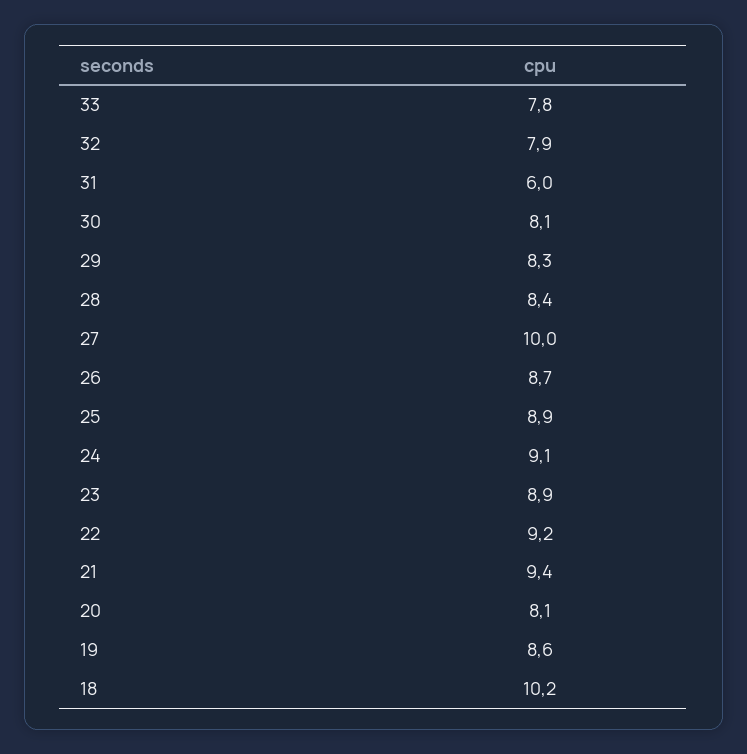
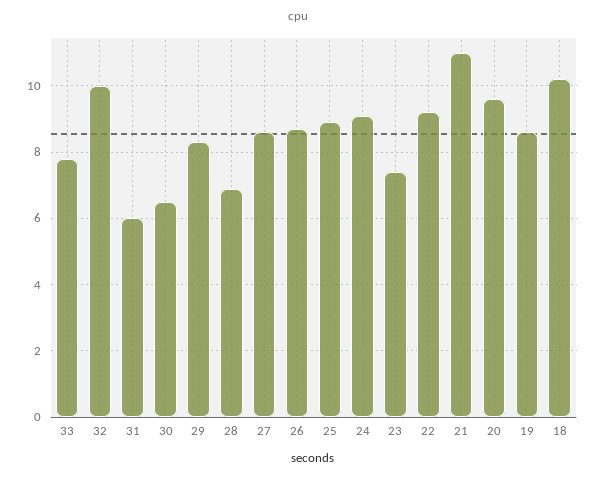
32: 7.9 -> 10
30: 8.1 -> 6.5
28: 8.4 -> 7
27: 10 -> 8.5
23: 8.9 -> 7.5
21: 9.4 -> 11
20: 8.1 -> 9.5

